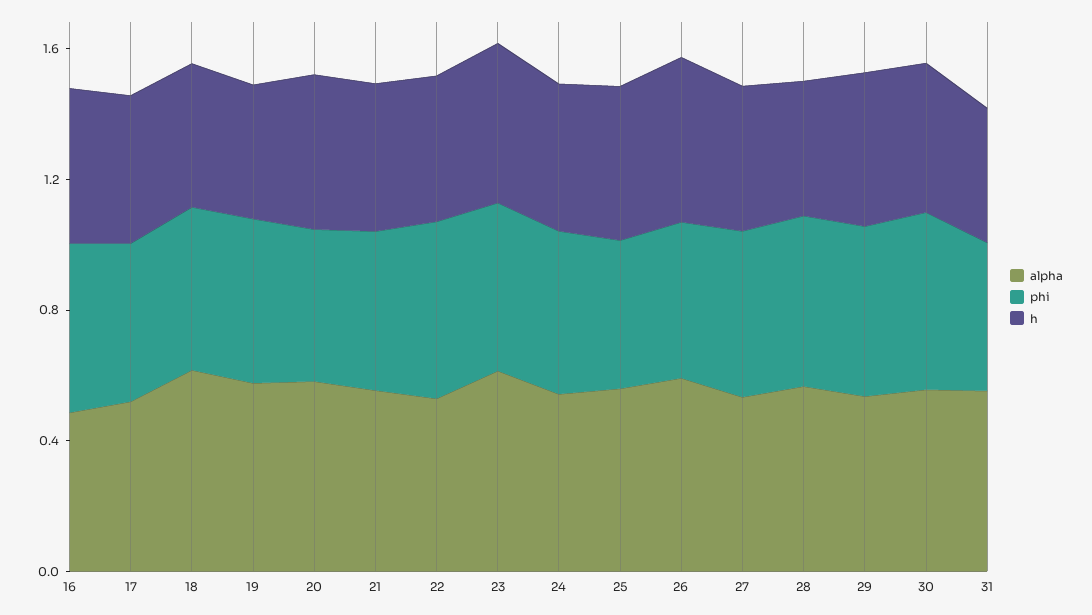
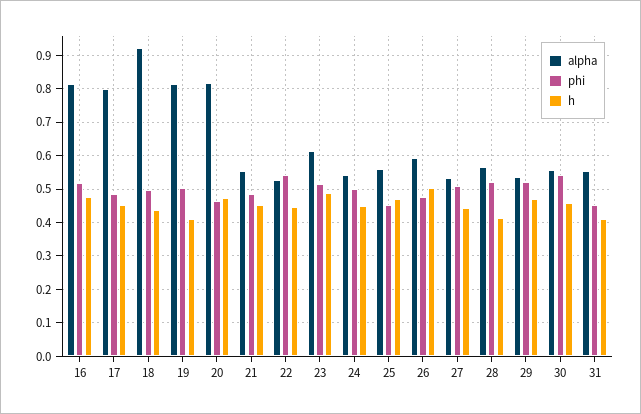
alpha, 16: 0.5 -> 0.82
alpha, 17: 0.5 -> 0.8
alpha, 18: 0.6 -> 0.92
alpha, 19: 0.6 -> 0.82
alpha, 20: 0.6 -> 0.82

